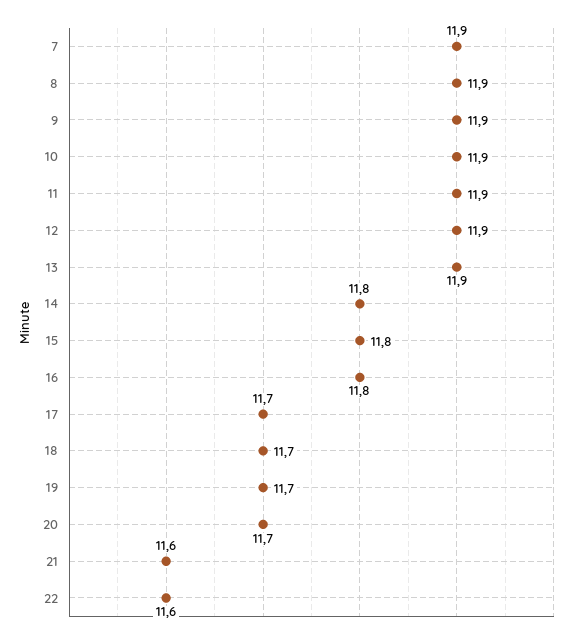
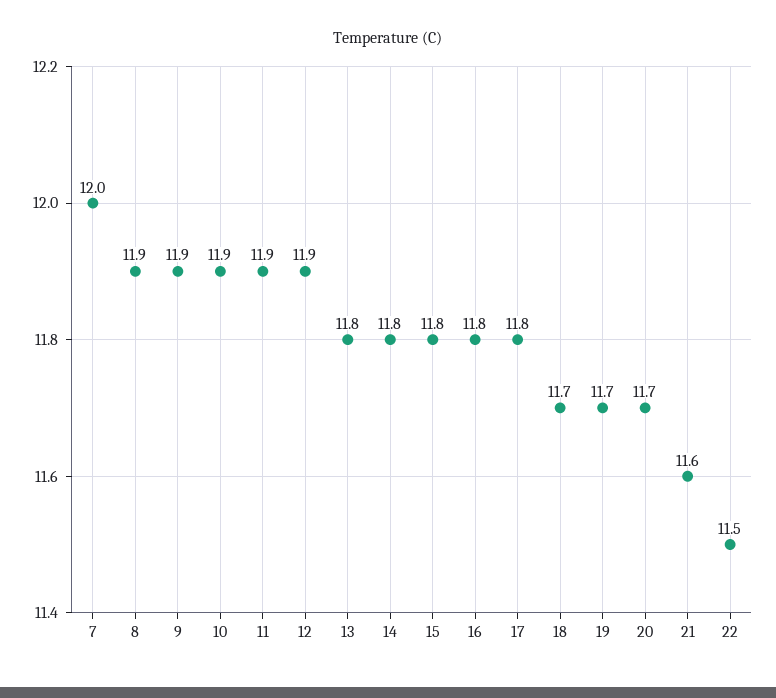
7: 11.9 -> 12
13: 11.9 -> 11.8
17: 11.7 -> 11.8
22: 11.6 -> 11.5

